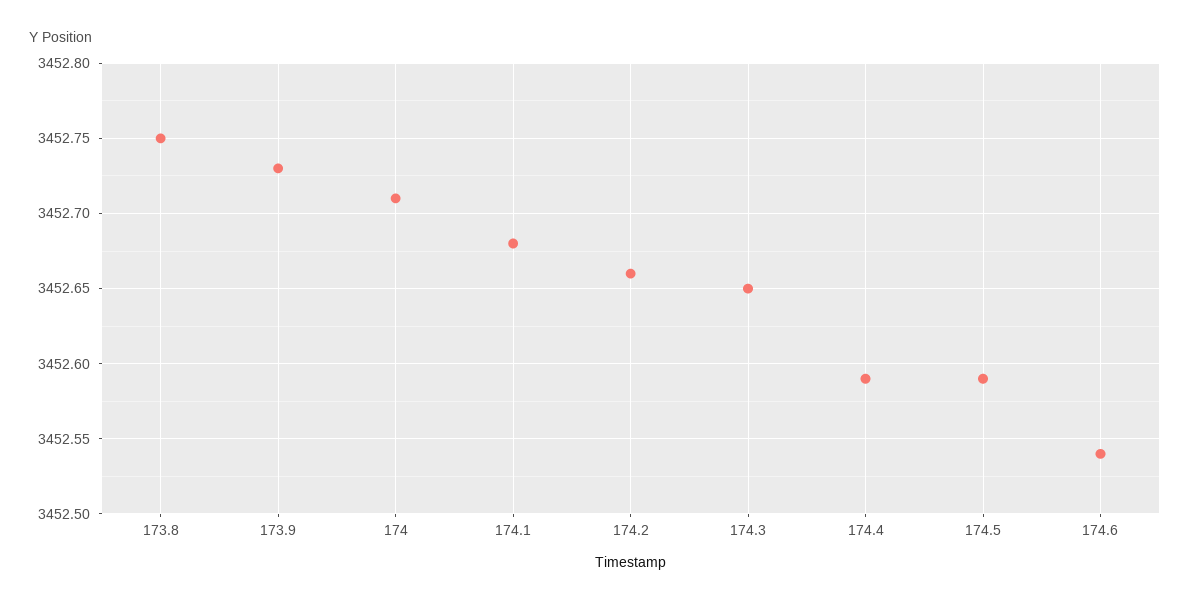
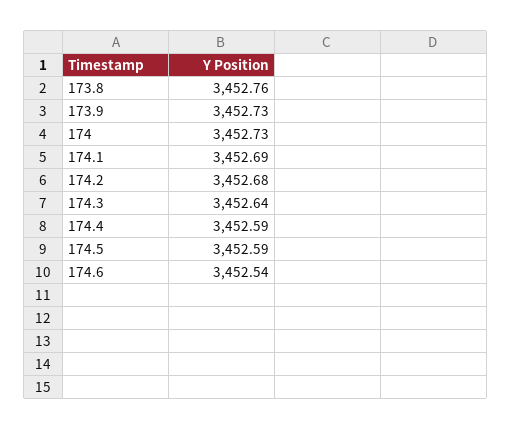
173.8: 3452.75 -> 3452.76
174: 3452.71 -> 3452.73
174.1: 3452.68 -> 3452.69
174.2: 3452.66 -> 3452.68
174.3: 3452.65 -> 3452.64

